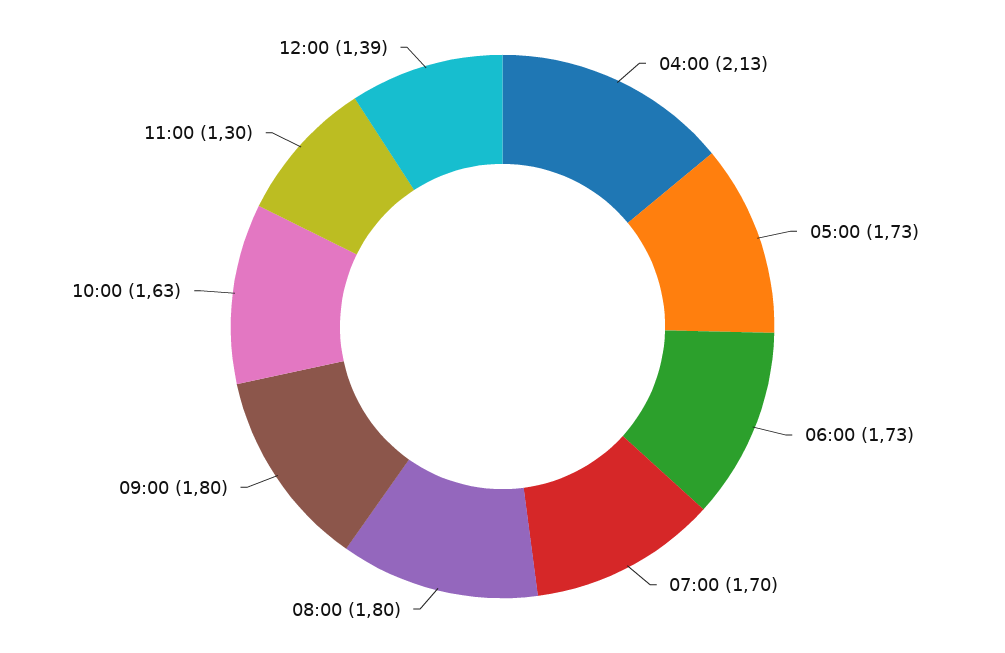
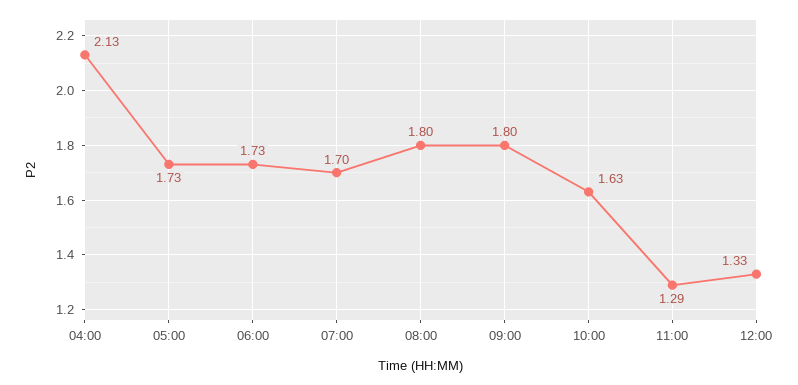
11:00: 1.3 -> 1.29
12:00: 1.39 -> 1.33

